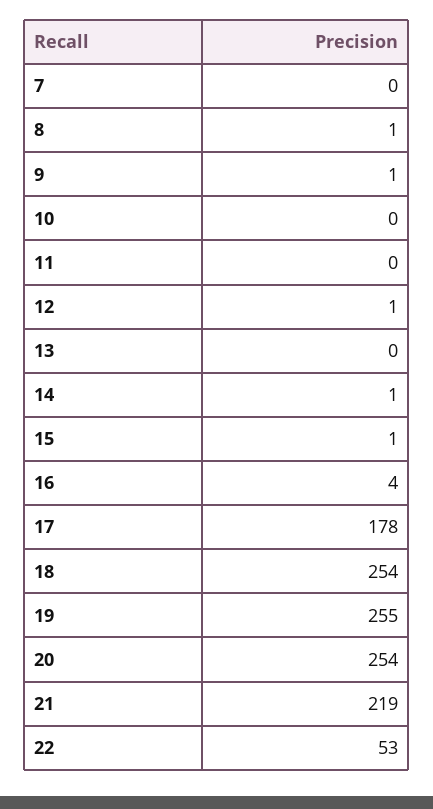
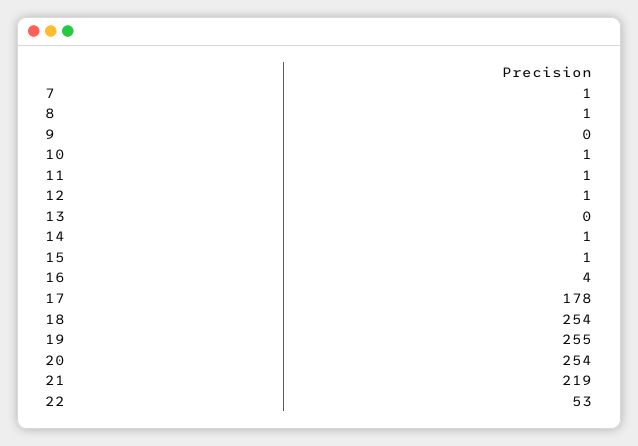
7: 0 -> 1
9: 1 -> 0
10: 0 -> 1
11: 0 -> 1

